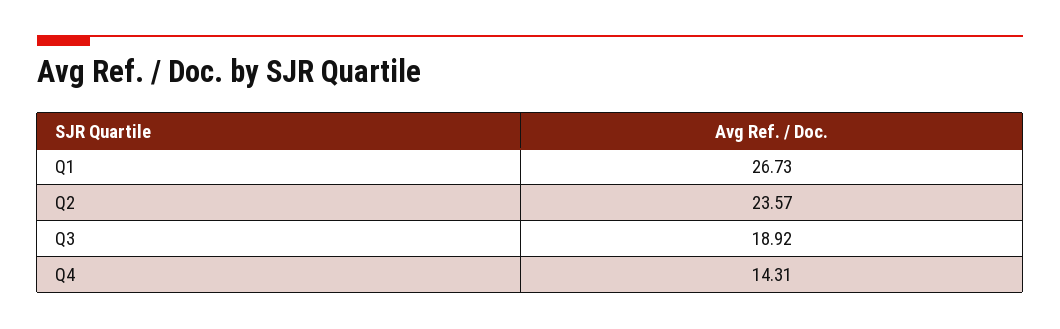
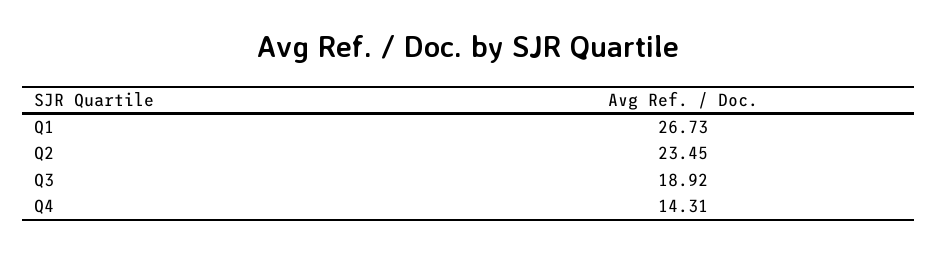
Q2: 23.57 -> 23.45

